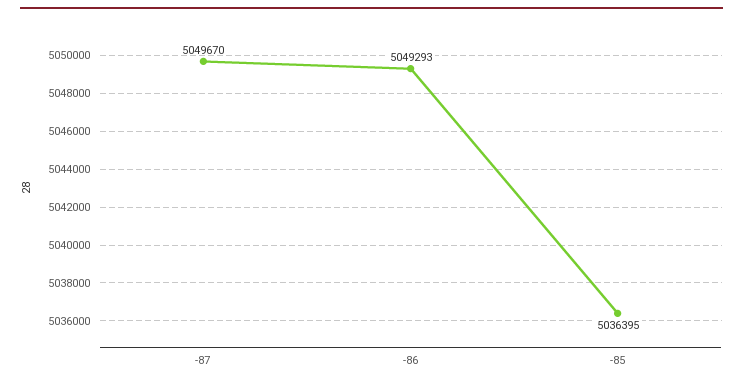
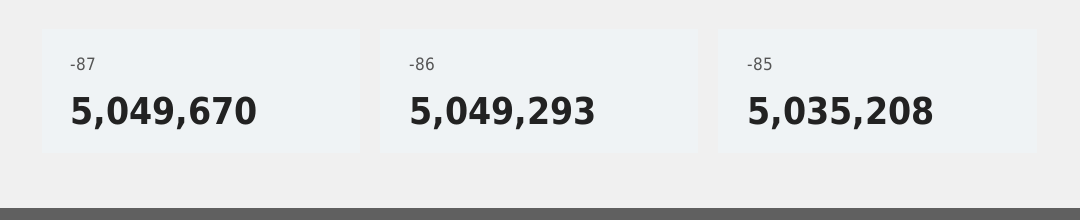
-85: 5036395 -> 5035208

